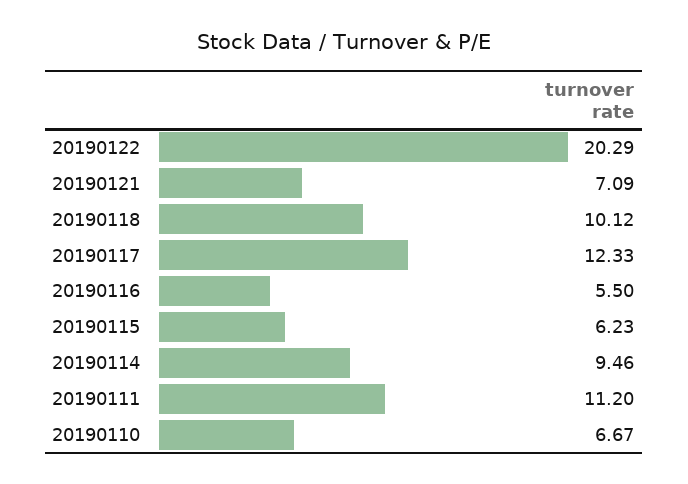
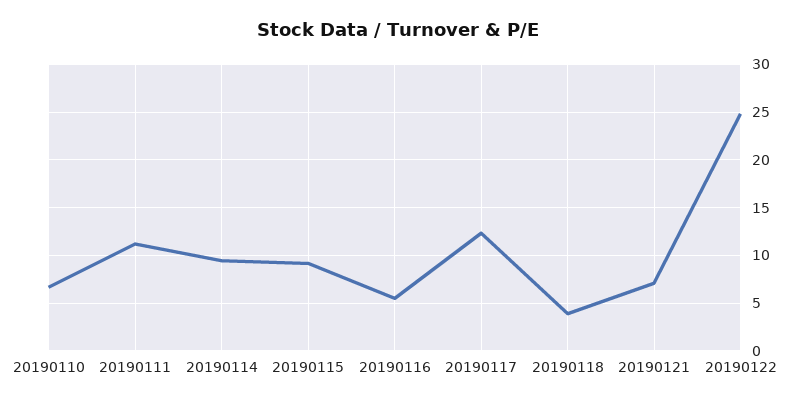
20190122: 20.29 -> 25
20190118: 10.12 -> 4
20190115: 6.23 -> 9

